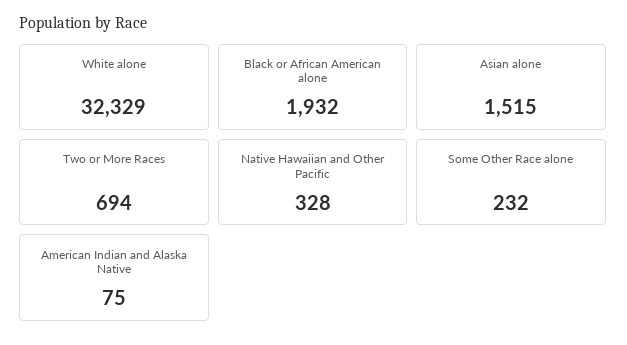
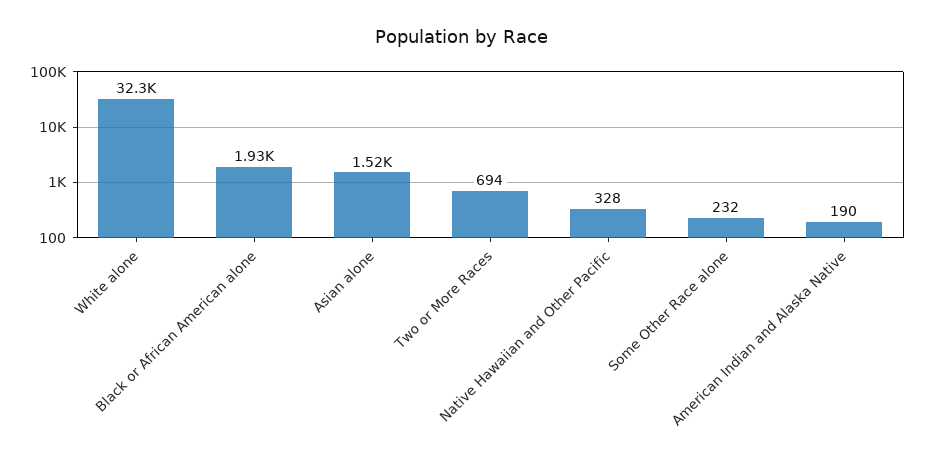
American Indian and Alaska Native: 75 -> 190

